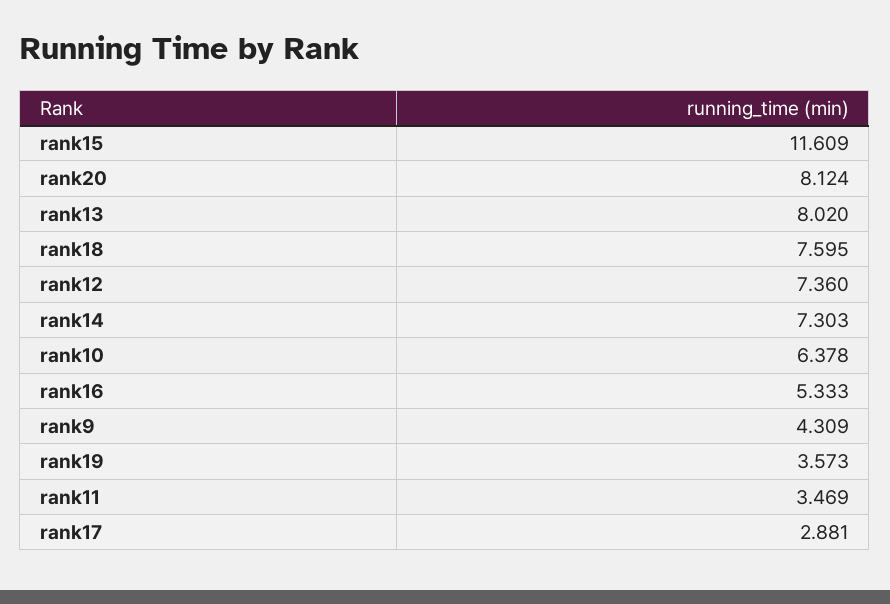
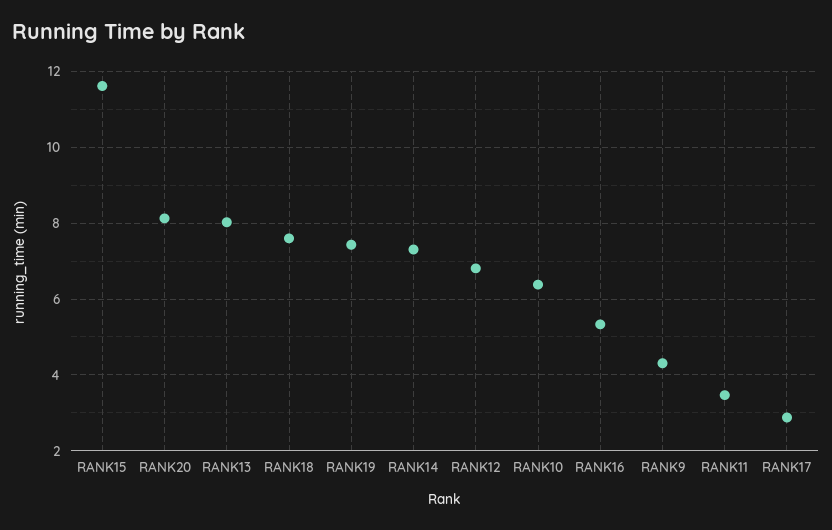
rank12: 7.36 -> 6.8
rank19: 3.573 -> 7.4

